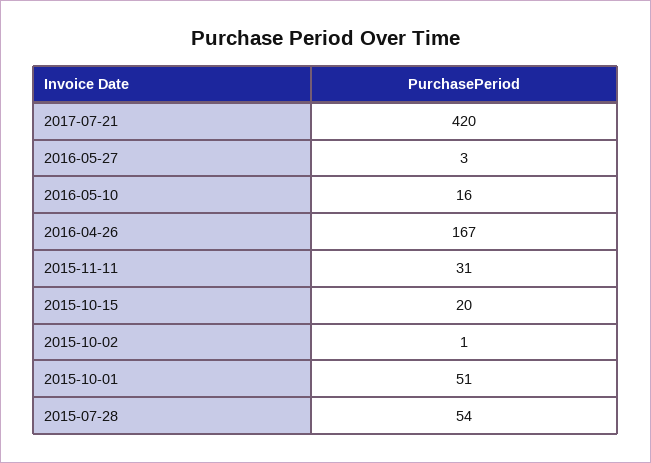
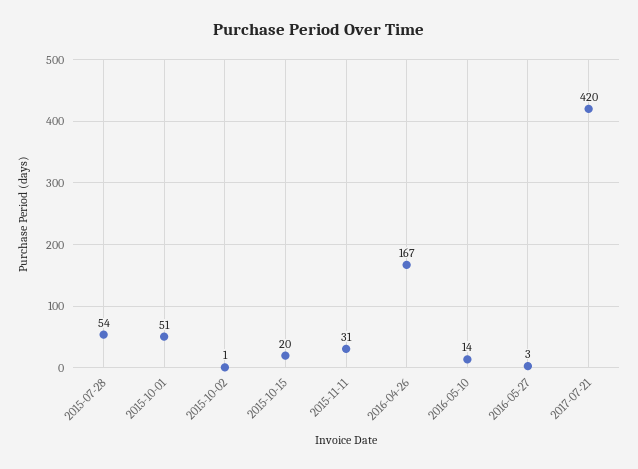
2016-05-10: 16 -> 14

